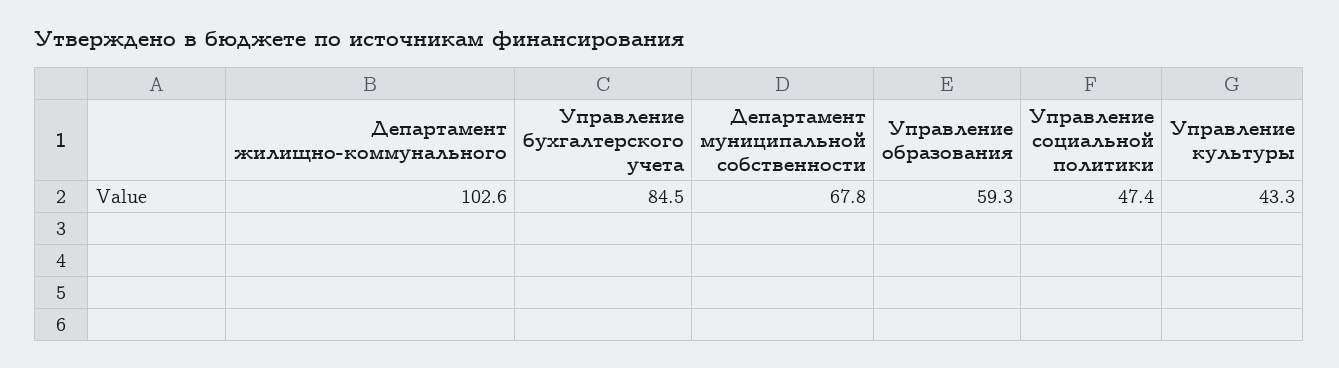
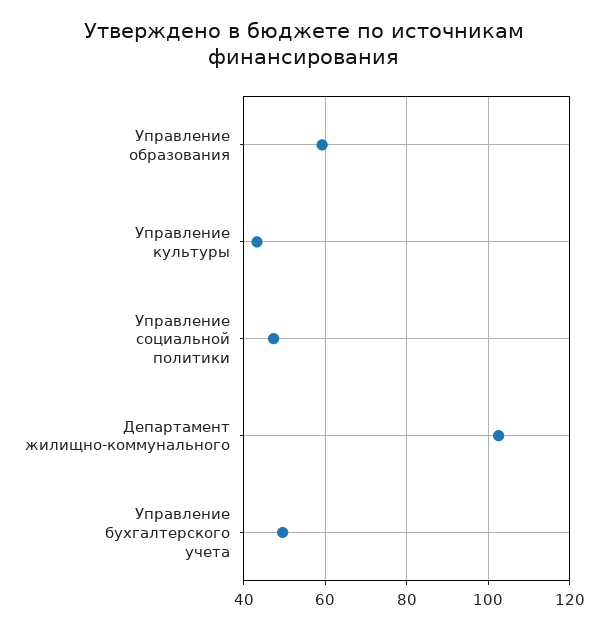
Управление бухгалтерского учета: 84.5 -> 50
Департамент муниципальной собственности: 67.8 -> none

